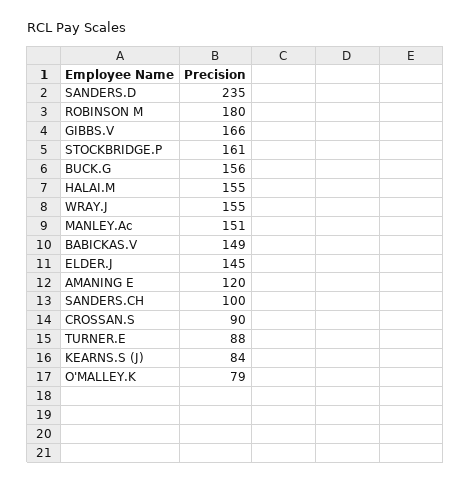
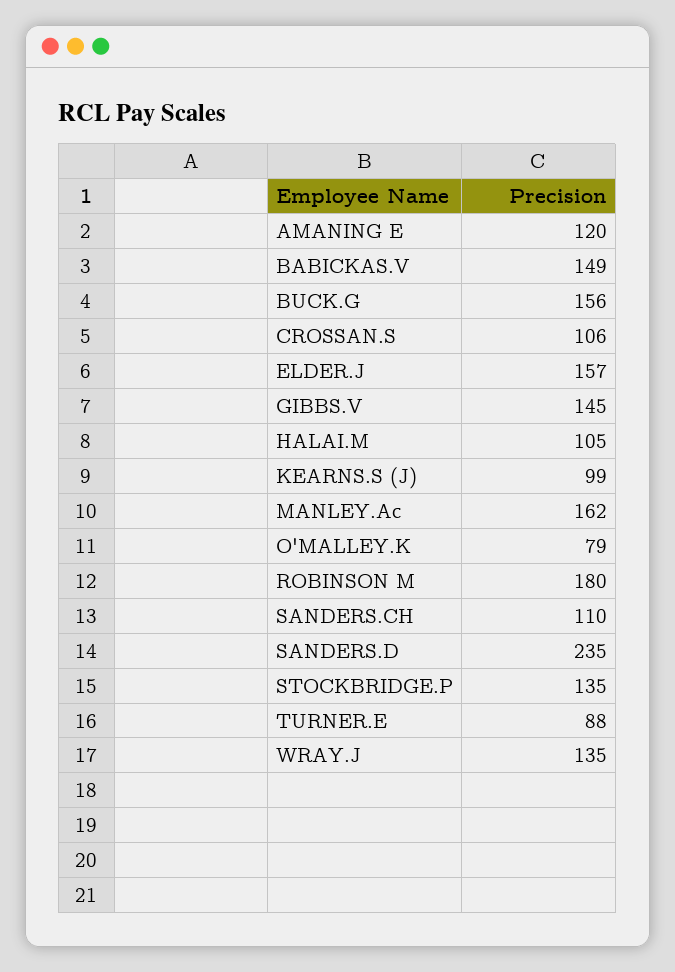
GIBBS.V: 166 -> 145
STOCKBRIDGE.P: 161 -> 135
HALAI.M: 155 -> 105
WRAY.J: 155 -> 135
MANLEY.Ac: 151 -> 162
ELDER.J: 145 -> 157
SANDERS.CH: 100 -> 110
CROSSAN.S: 90 -> 106
KEARNS.S (J): 84 -> 99

